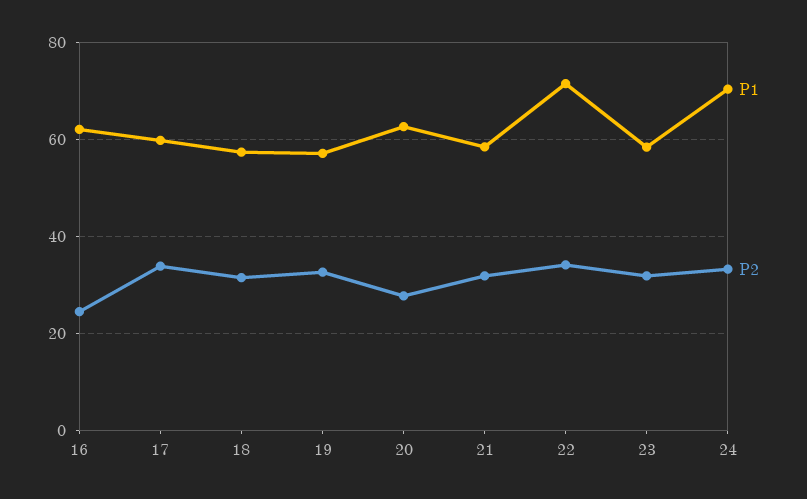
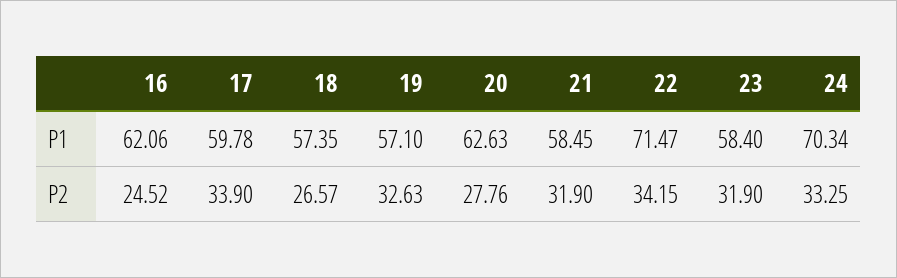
P2, 18: 32 -> 26.57

